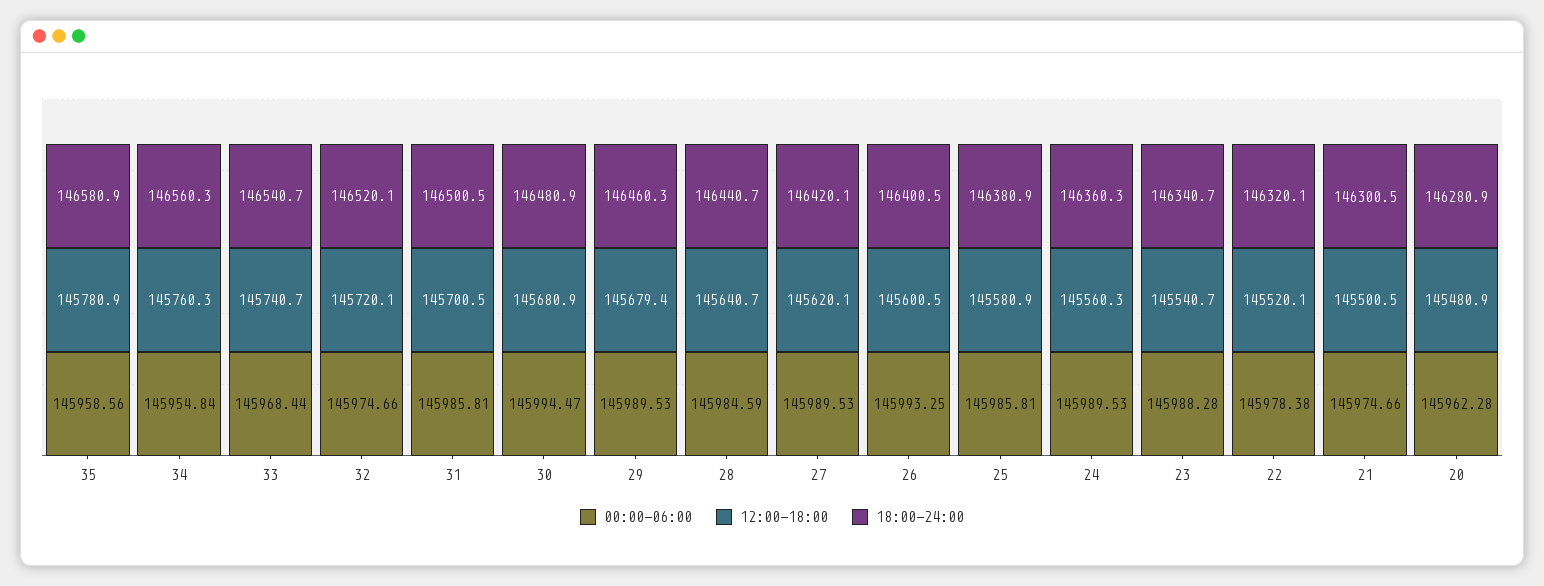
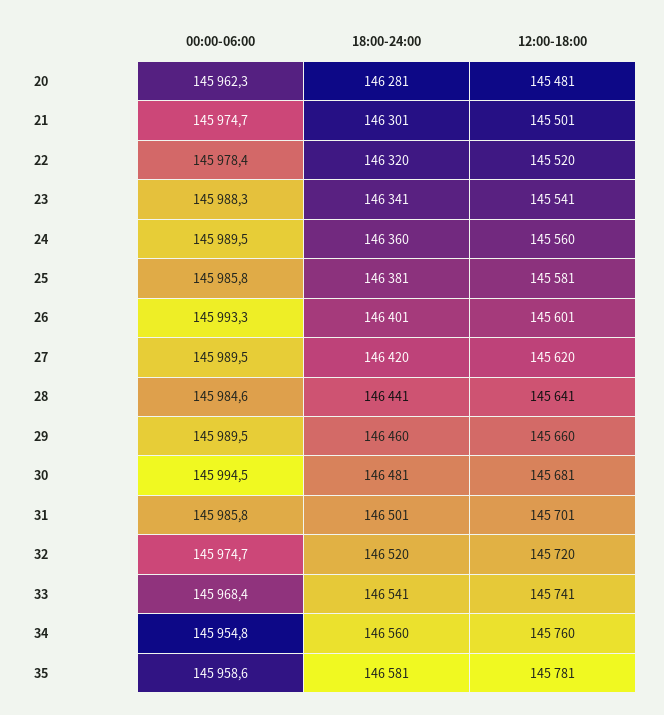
12:00-18:00, 29: 145679.4 -> 145660

